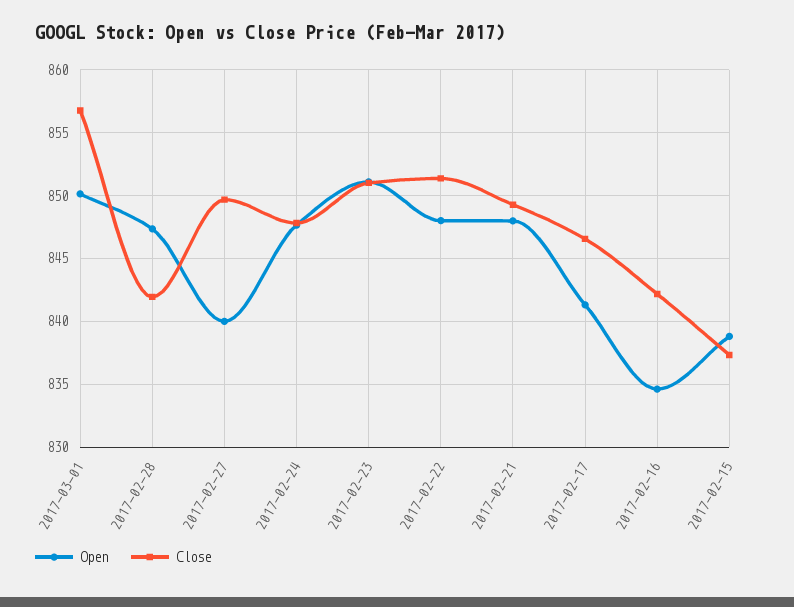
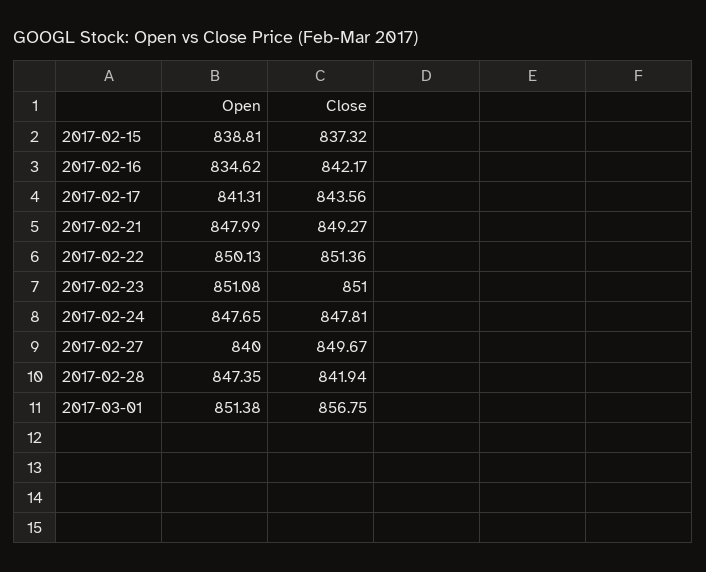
Open, 2017-03-01: 850 -> 851.38
Open, 2017-02-22: 848 -> 850.13
Close, 2017-02-17: 846.5 -> 843.56

